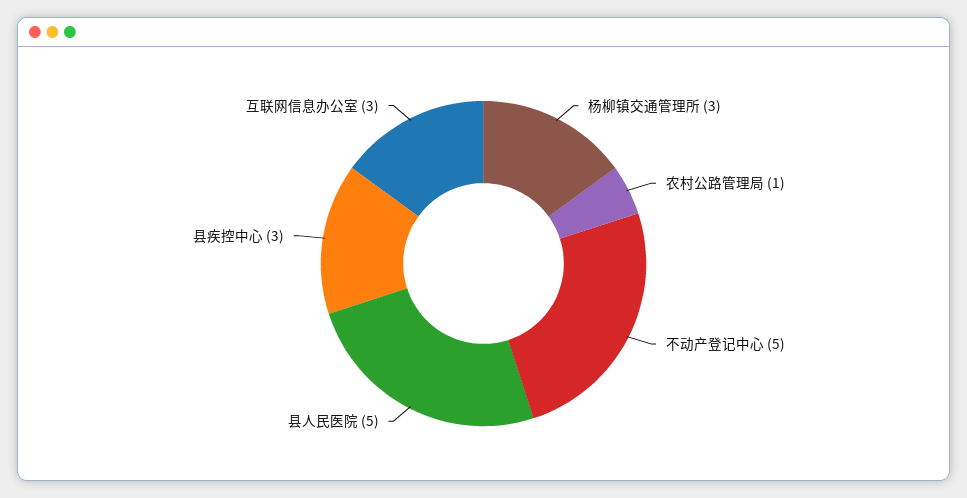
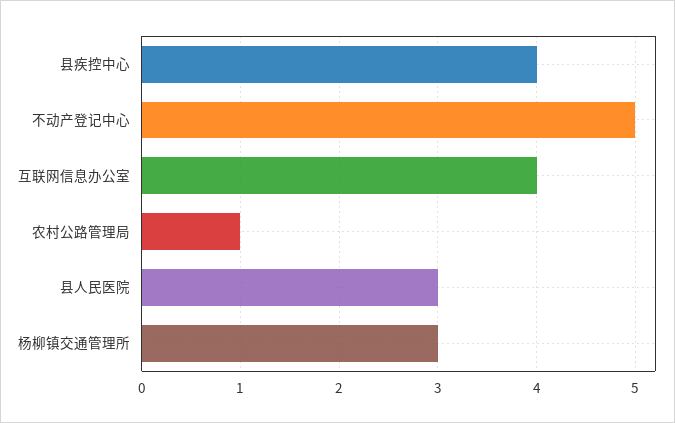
县人民医院: 5 -> 3
县疾控中心: 3 -> 4
互联网信息办公室: 3 -> 4

